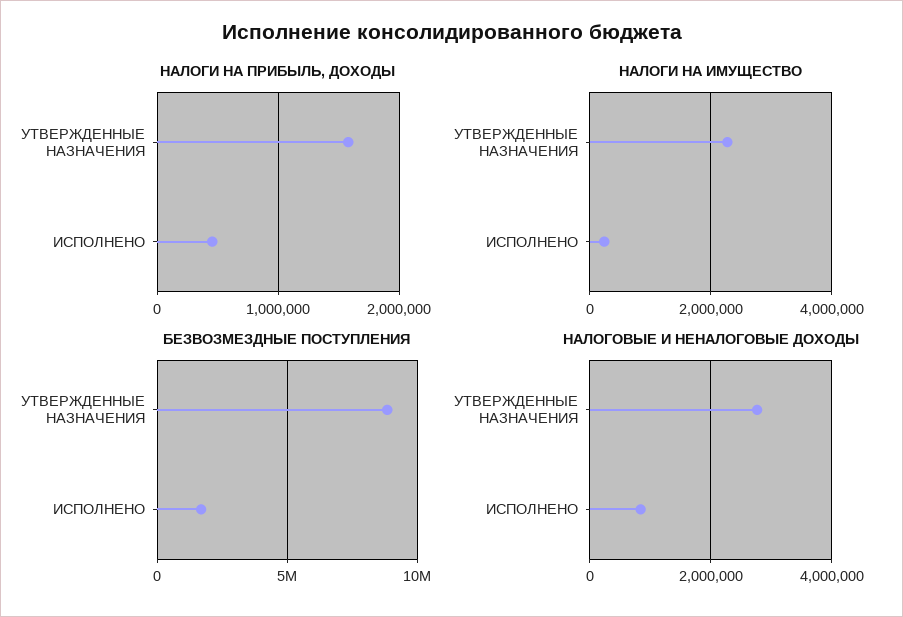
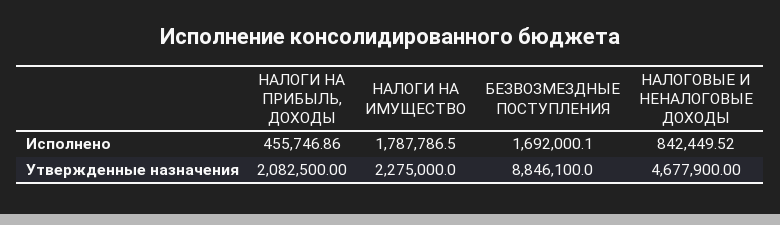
НАЛОГИ НА ПРИБЫЛЬ, ДОХОДЫ, УТВЕРЖДЕННЫЕ НАЗНАЧЕНИЯ: 1600000 -> 2082500
НАЛОГИ НА ИМУЩЕСТВО, ИСПОЛНЕНО: 200000 -> 1787786.5
НАЛОГОВЫЕ И НЕНАЛОГОВЫЕ ДОХОДЫ, УТВЕРЖДЕННЫЕ НАЗНАЧЕНИЯ: 2800000 -> 4677900

